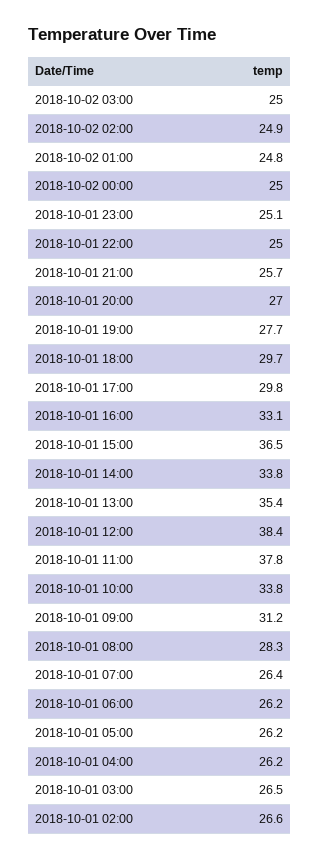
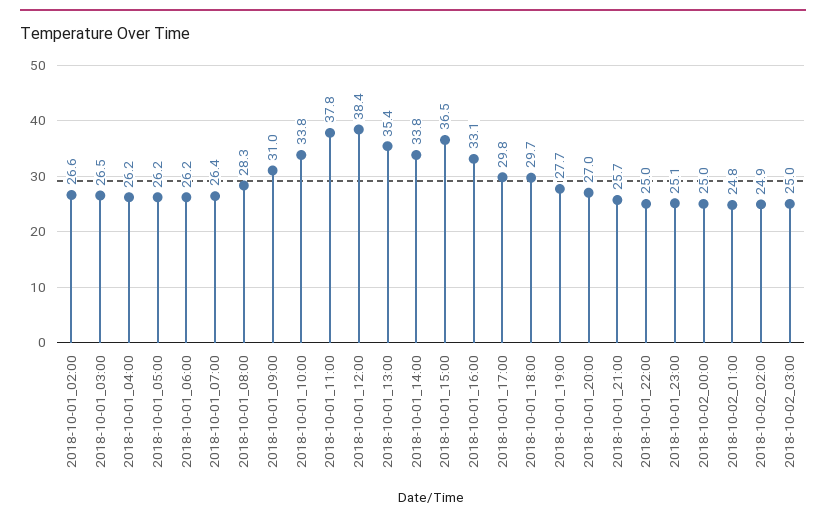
2018-10-01 09:00: 31.2 -> 31

